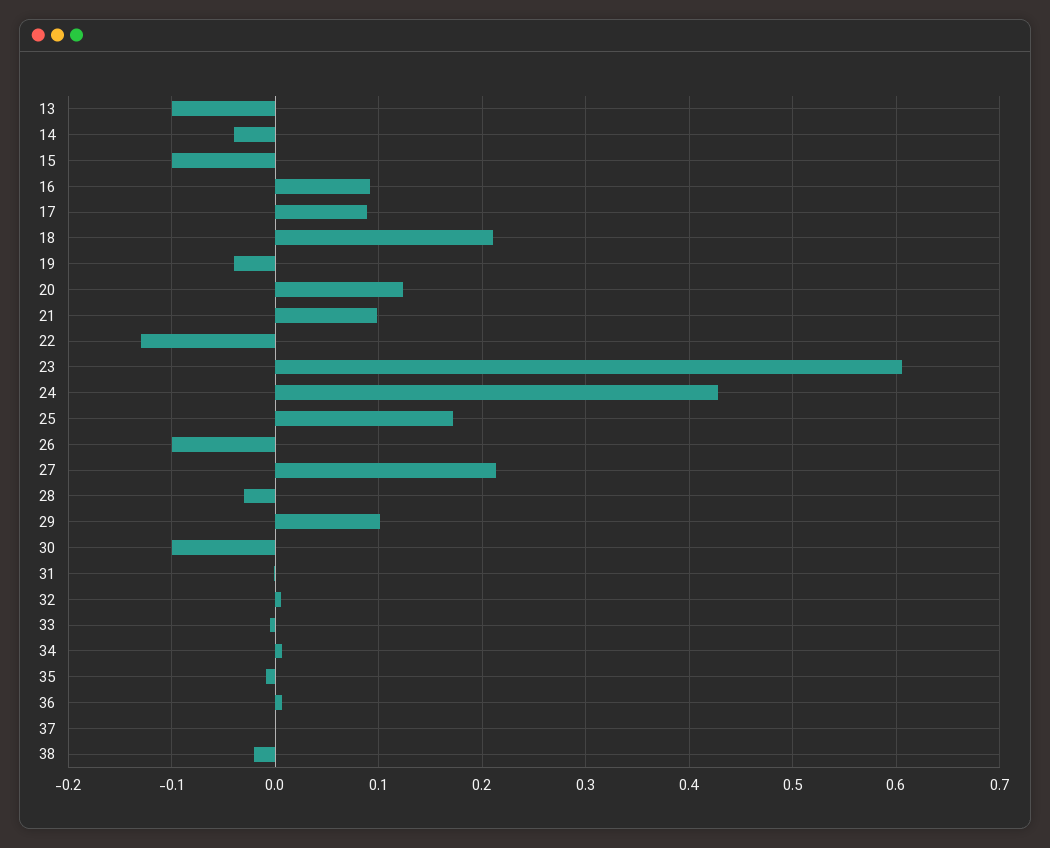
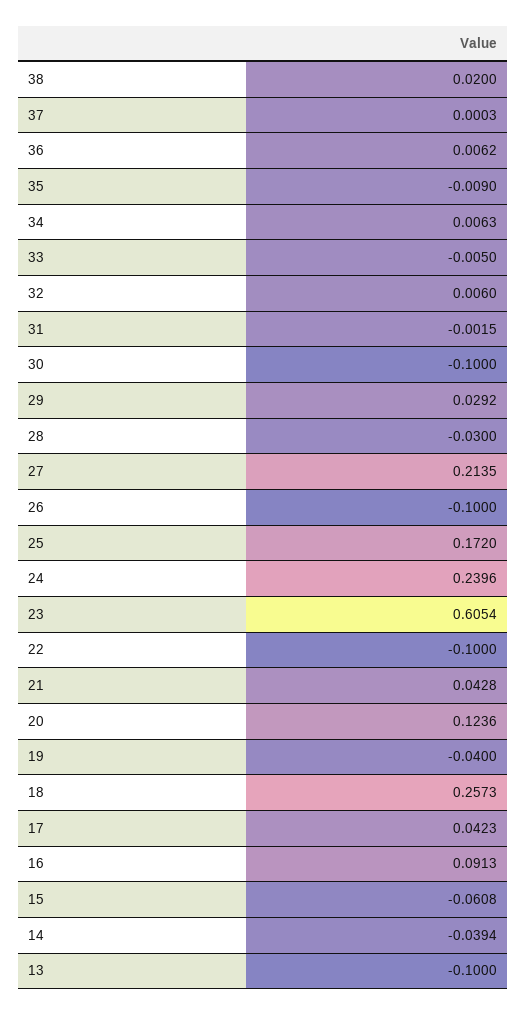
15: -0.1 -> -0.0608
17: 0.09 -> 0.0423
18: 0.21 -> 0.2573
21: 0.1 -> 0.0428
22: -0.13 -> -0.1
24: 0.43 -> 0.2396
29: 0.1 -> 0.0292
38: -0.02 -> 0.02

